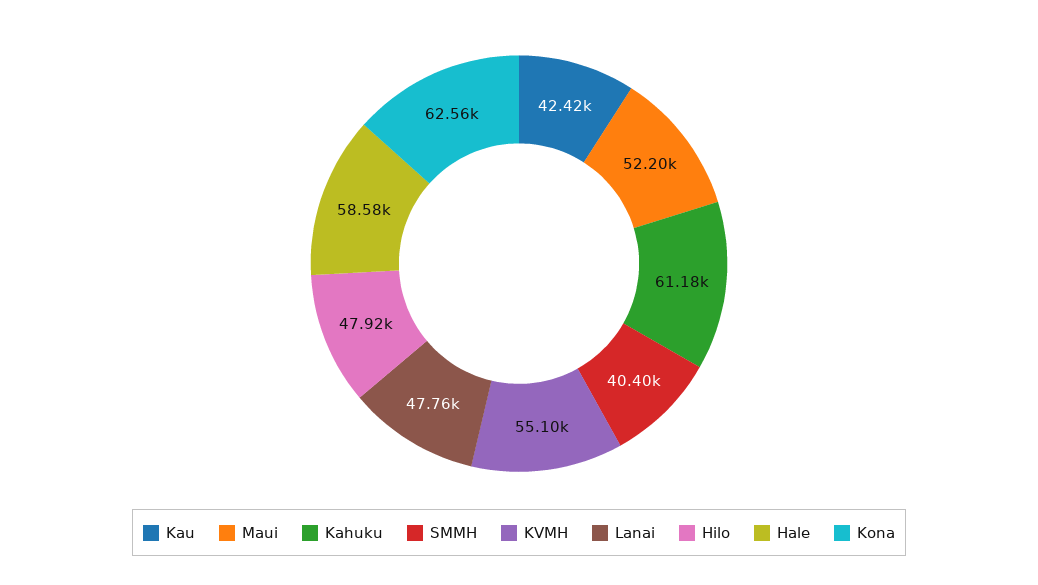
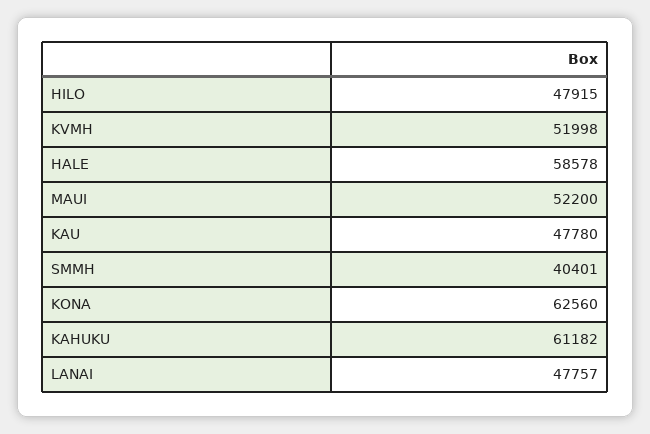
Kau: 42420 -> 47780
KVMH: 55100 -> 51998

